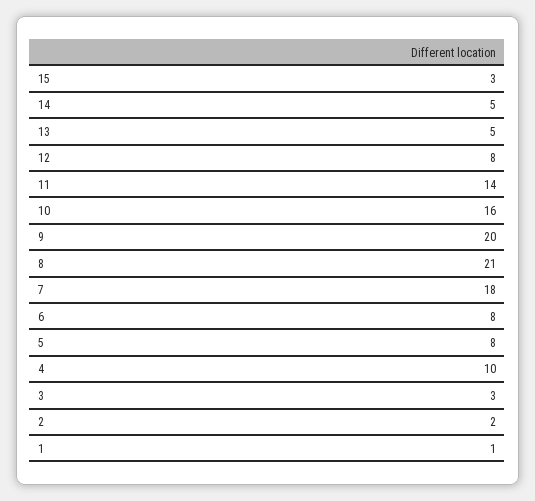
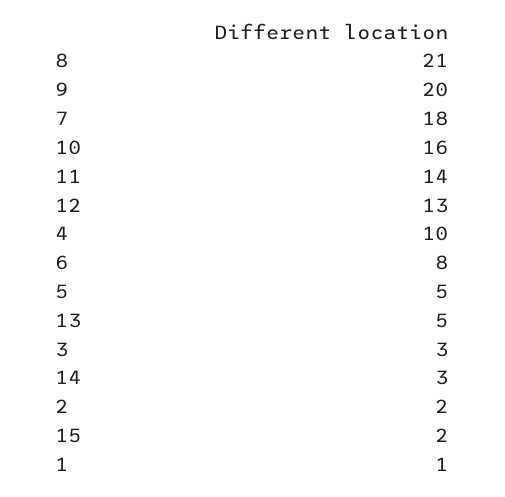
15: 3 -> 2
14: 5 -> 3
12: 8 -> 13
5: 8 -> 5

